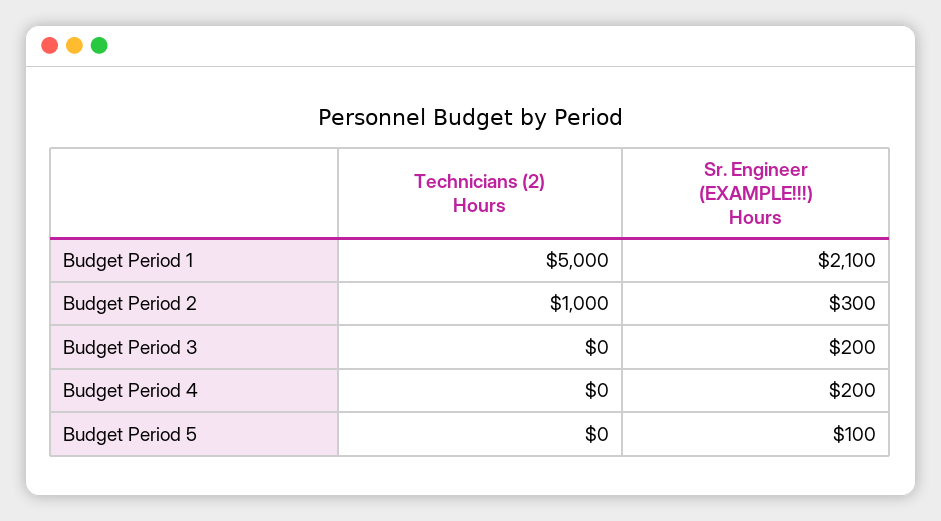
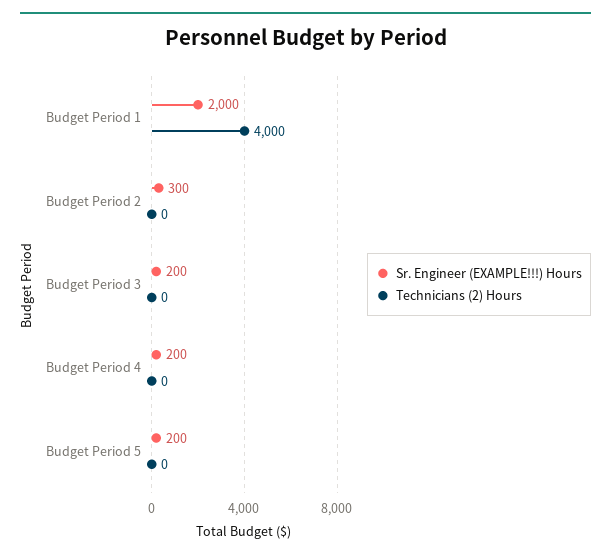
Technicians (2) Hours, Budget Period 1: 5000 -> 4000
Sr. Engineer (EXAMPLE!!!) Hours, Budget Period 1: 2100 -> 2000
Technicians (2) Hours, Budget Period 2: 1000 -> 0
Sr. Engineer (EXAMPLE!!!) Hours, Budget Period 5: 100 -> 200

